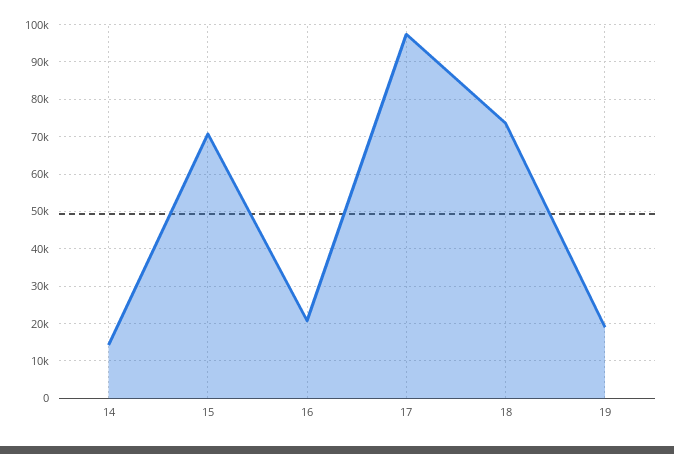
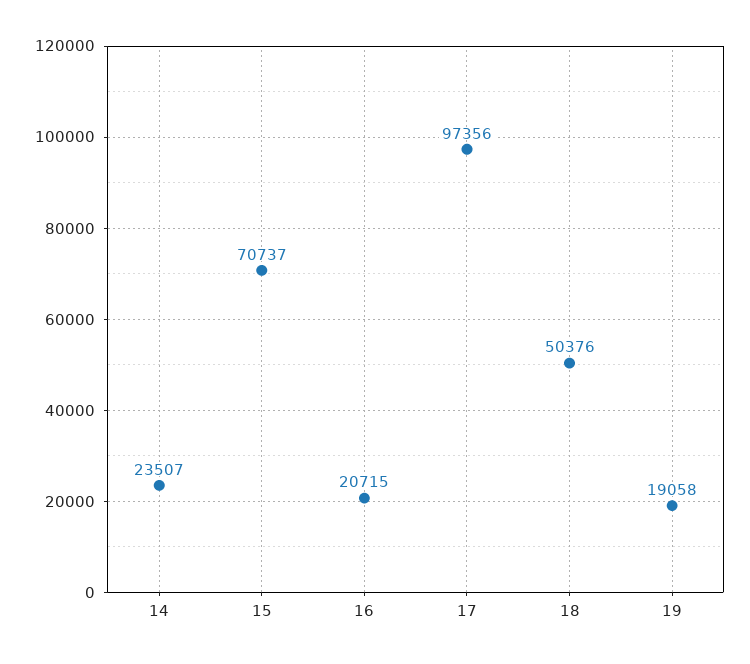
14: 14000 -> 23507
18: 74000 -> 50376

